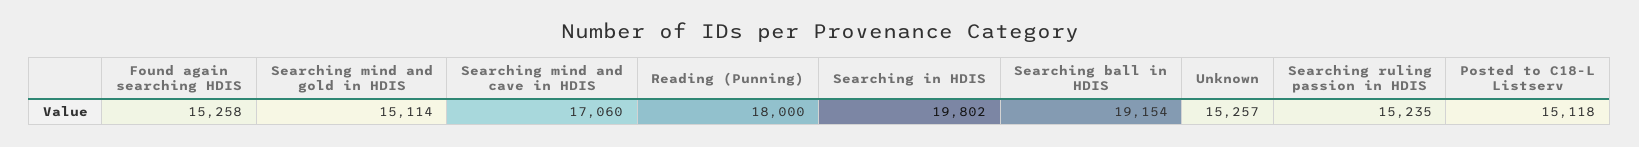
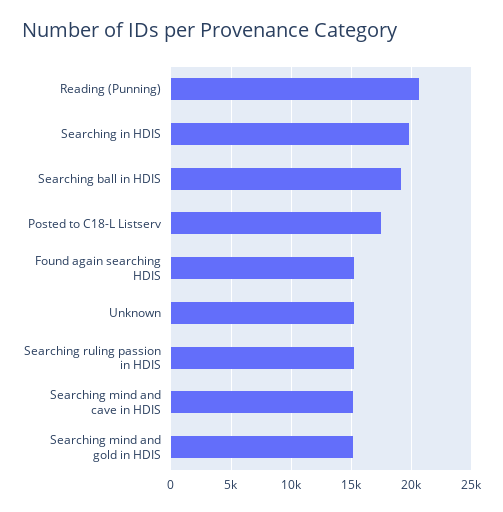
Searching mind and cave in HDIS: 17060 -> 15000
Reading (Punning): 18000 -> 20500
Posted to C18-L Listserv: 15118 -> 17500

